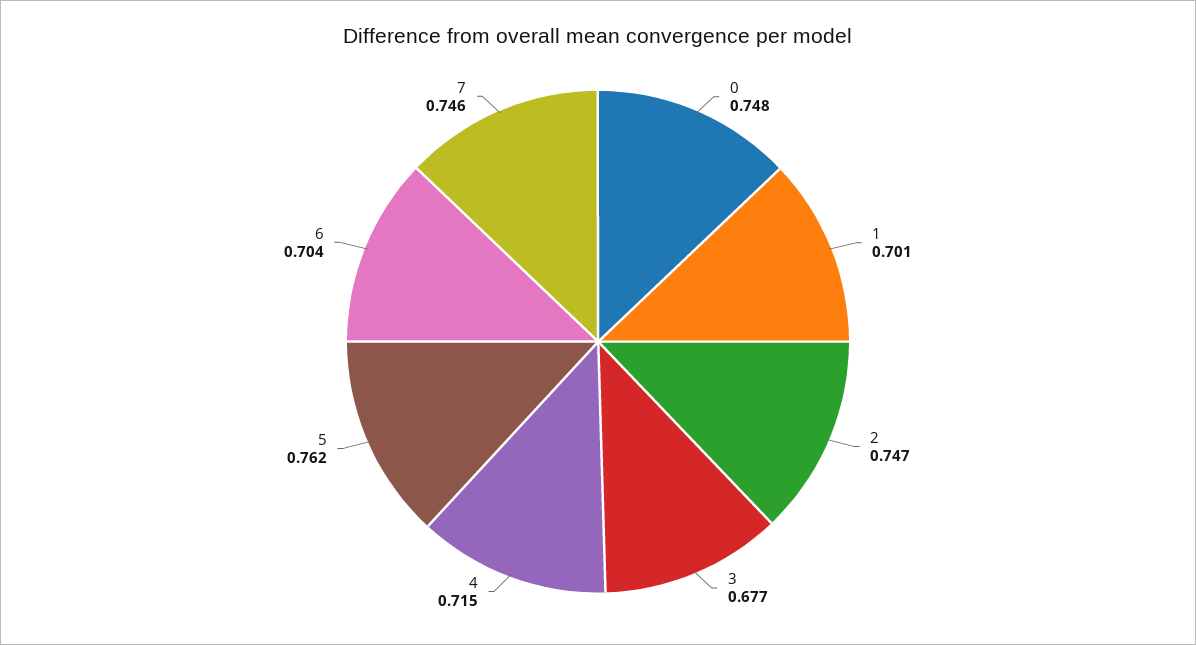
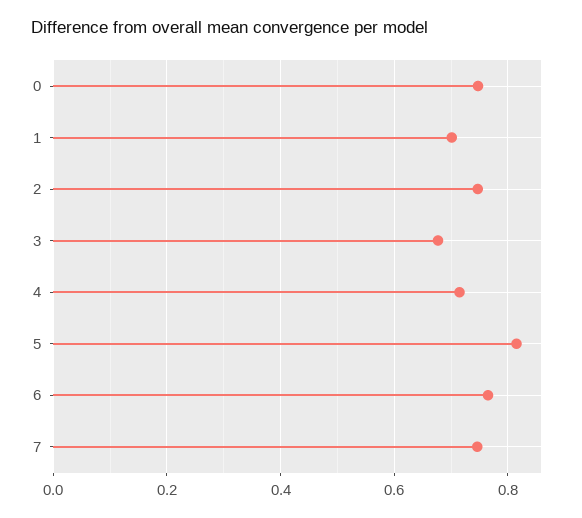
5: 0.762 -> 0.82
6: 0.704 -> 0.76

